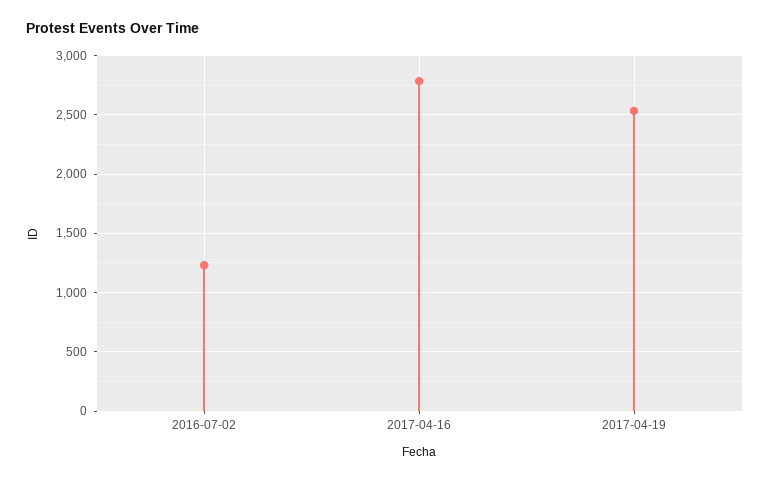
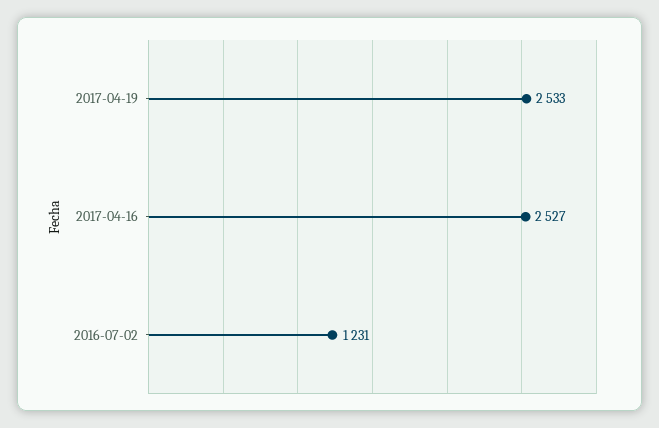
2017-04-16: 2800 -> 2527

